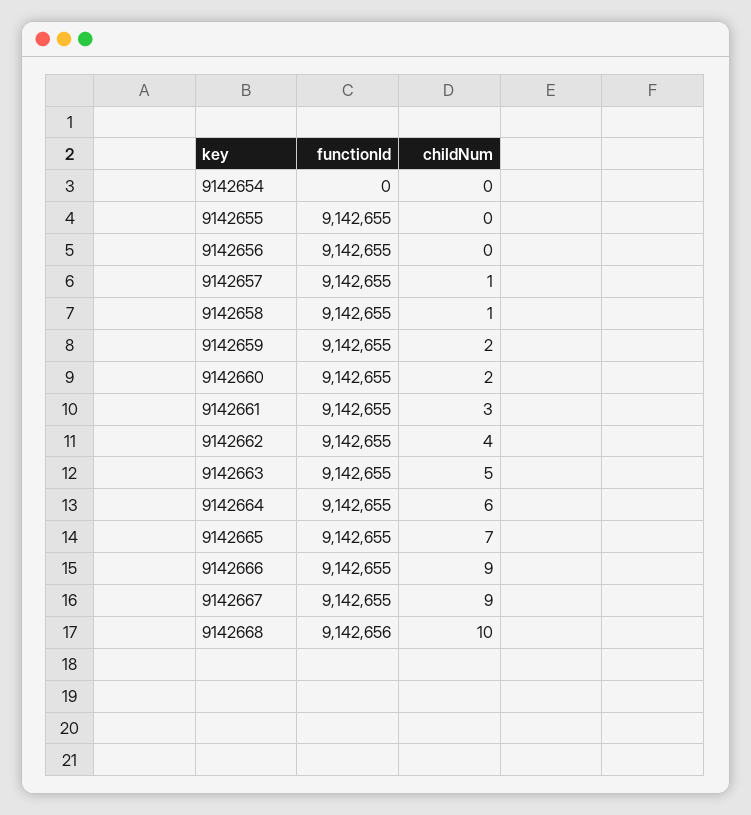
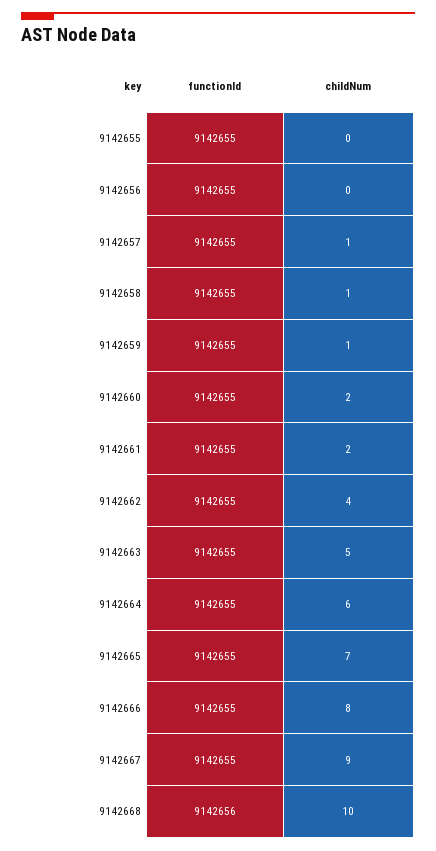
functionId, 9142654: 0 -> none
childNum, 9142654: 0 -> none
childNum, 9142659: 2 -> 1
childNum, 9142661: 3 -> 2
childNum, 9142666: 9 -> 8

